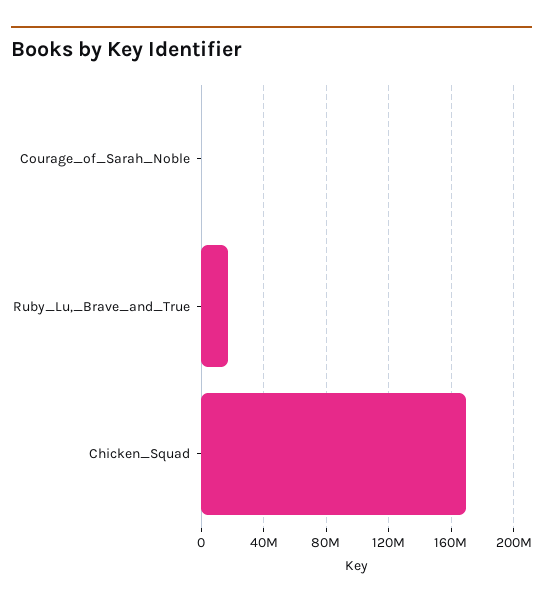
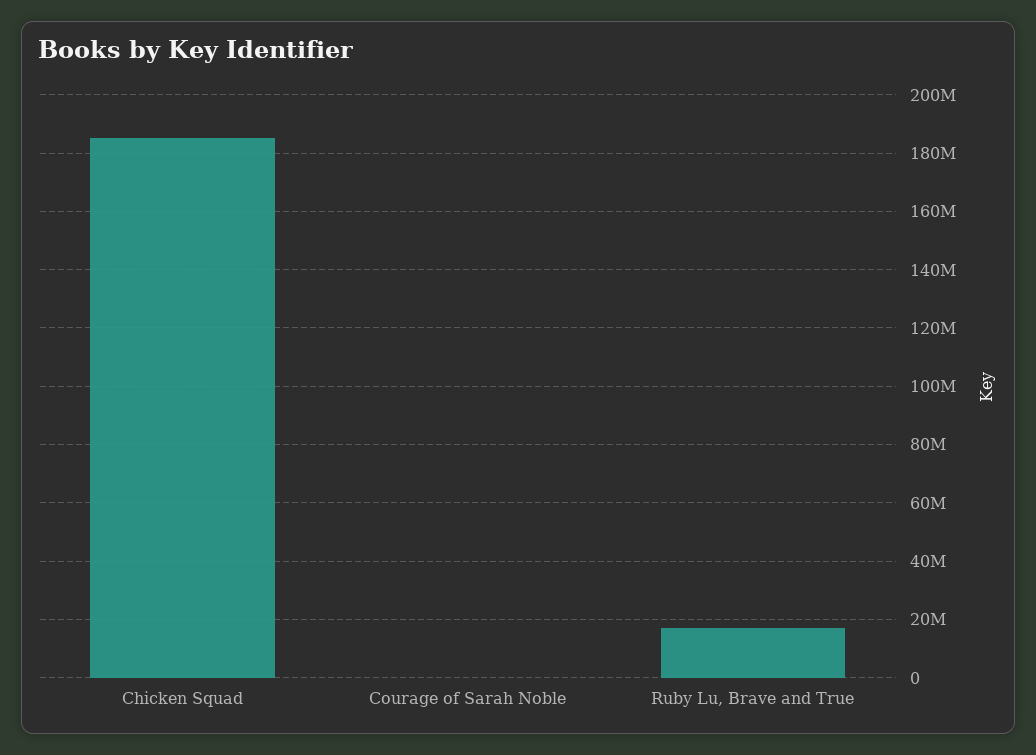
Chicken_Squad: 170000000 -> 185000000

